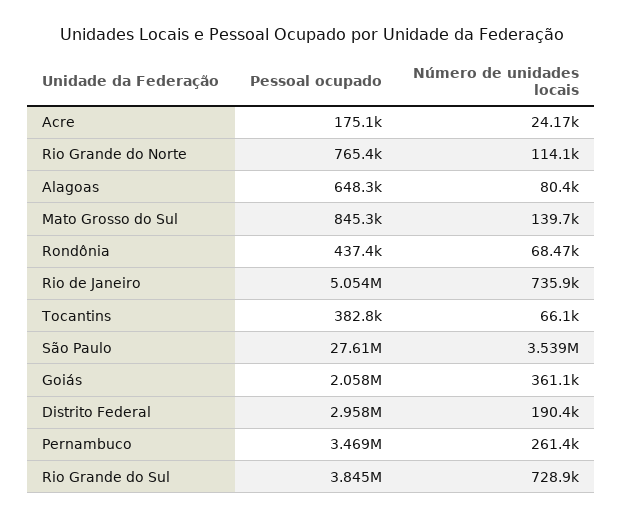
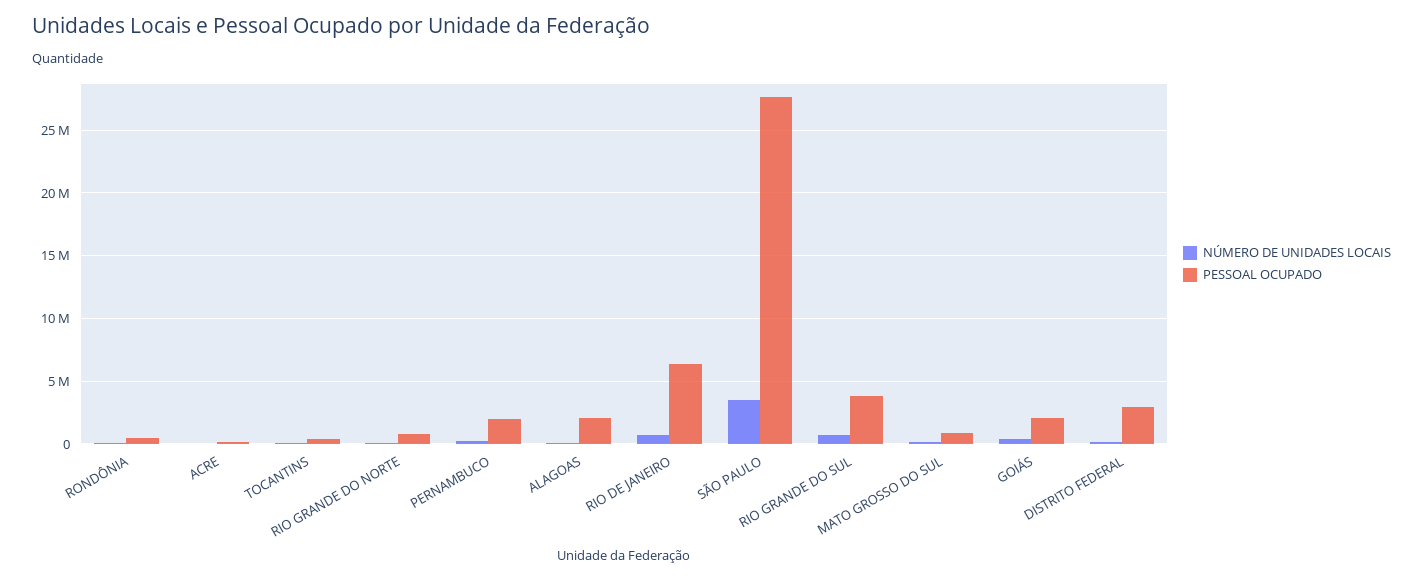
Pessoal ocupado, Alagoas: 648300 -> 2000000
Pessoal ocupado, Rio de Janeiro: 5054000 -> 6500000
Pessoal ocupado, Pernambuco: 3469000 -> 2000000

